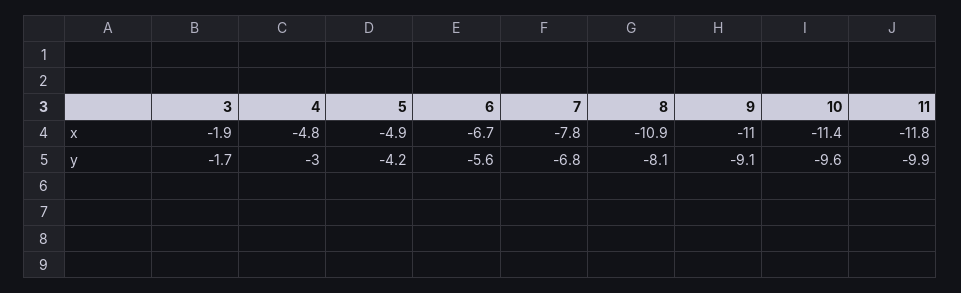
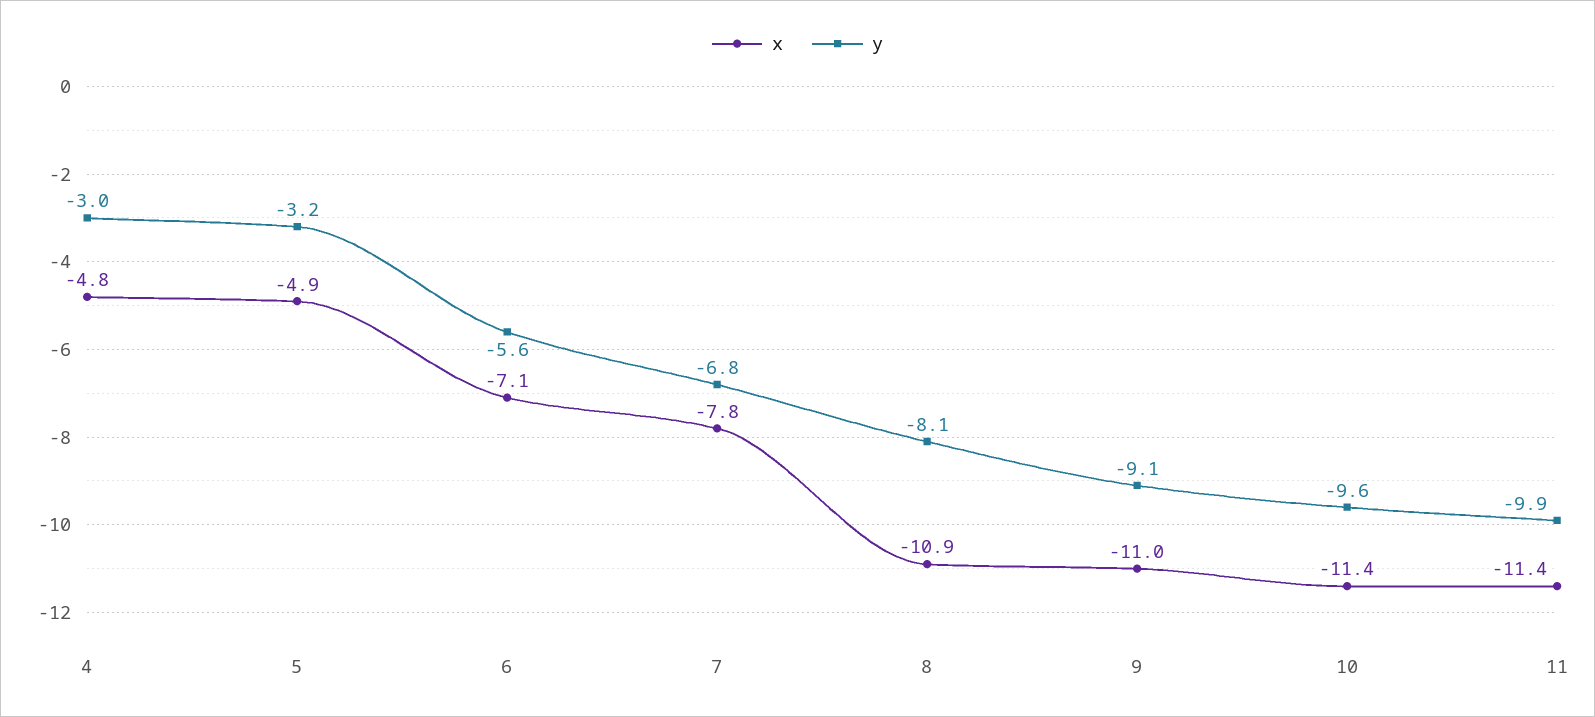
x, 3: -1.9 -> none
x, 6: -6.7 -> -7.1
x, 11: -11.8 -> -11.4
y, 3: -1.7 -> none
y, 5: -4.2 -> -3.2

